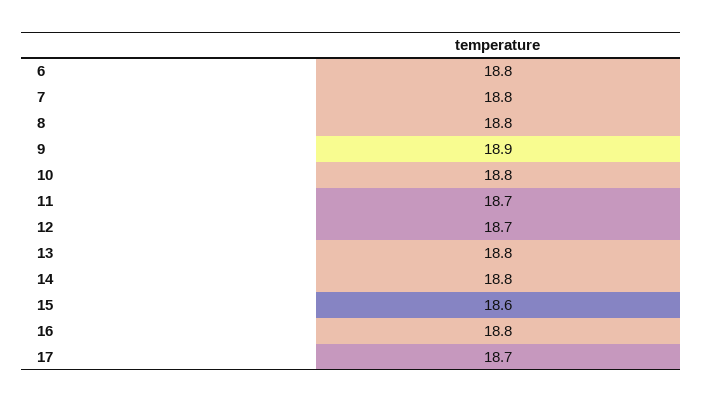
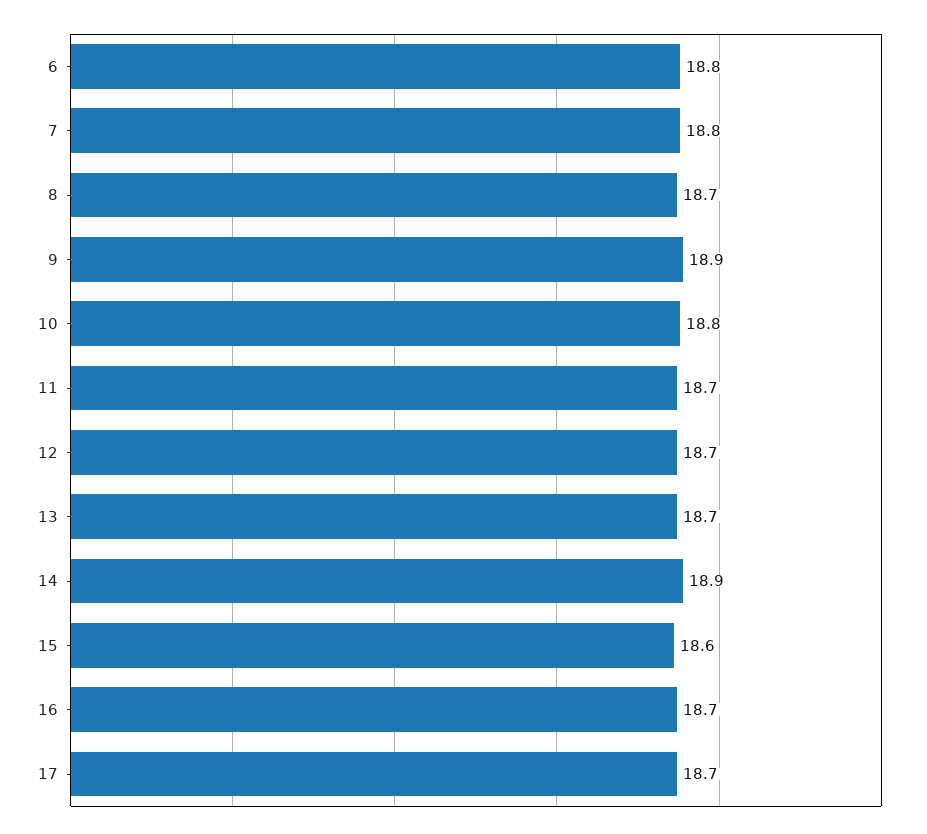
8: 18.8 -> 18.7
13: 18.8 -> 18.7
14: 18.8 -> 18.9
16: 18.8 -> 18.7

